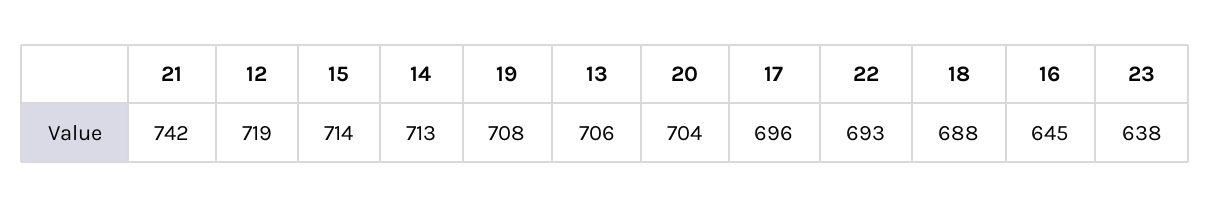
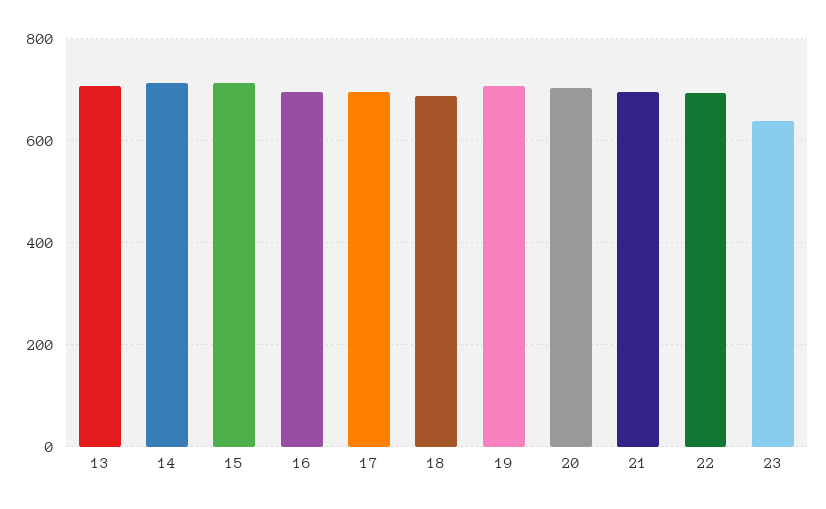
21: 742 -> 700
12: 719 -> none
16: 645 -> 700

